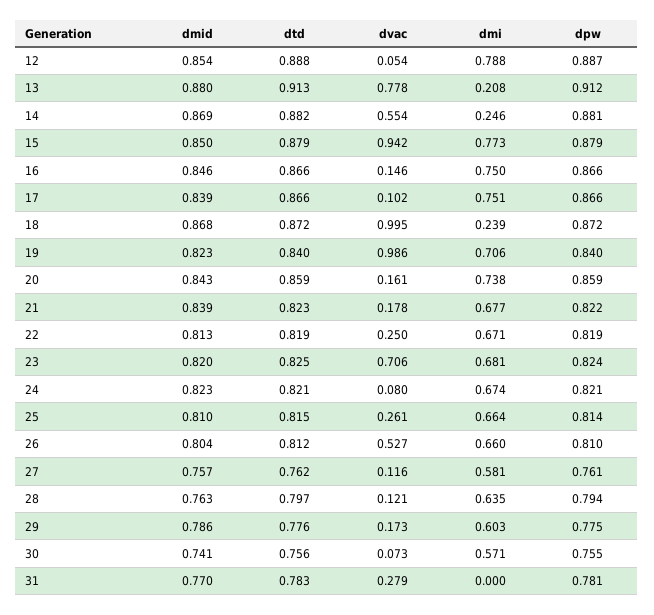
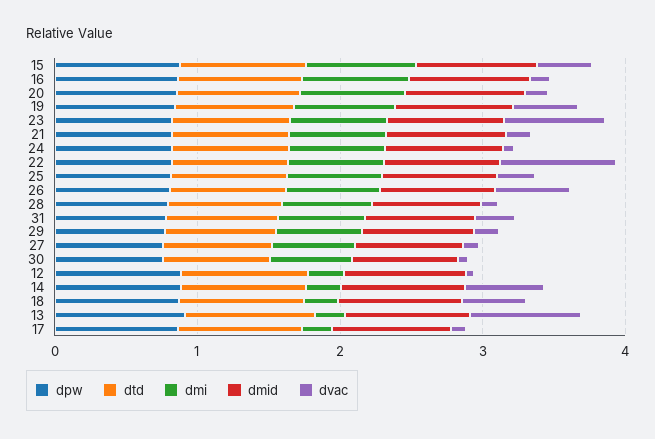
dmi, 12: 0.788 -> 0.2
dvac, 15: 0.942 -> 0.4
dmi, 17: 0.751 -> 0.2
dvac, 18: 0.995 -> 0.4
dvac, 19: 0.986 -> 0.4
dvac, 22: 0.25 -> 0.8
dmi, 31: 0 -> 0.6

